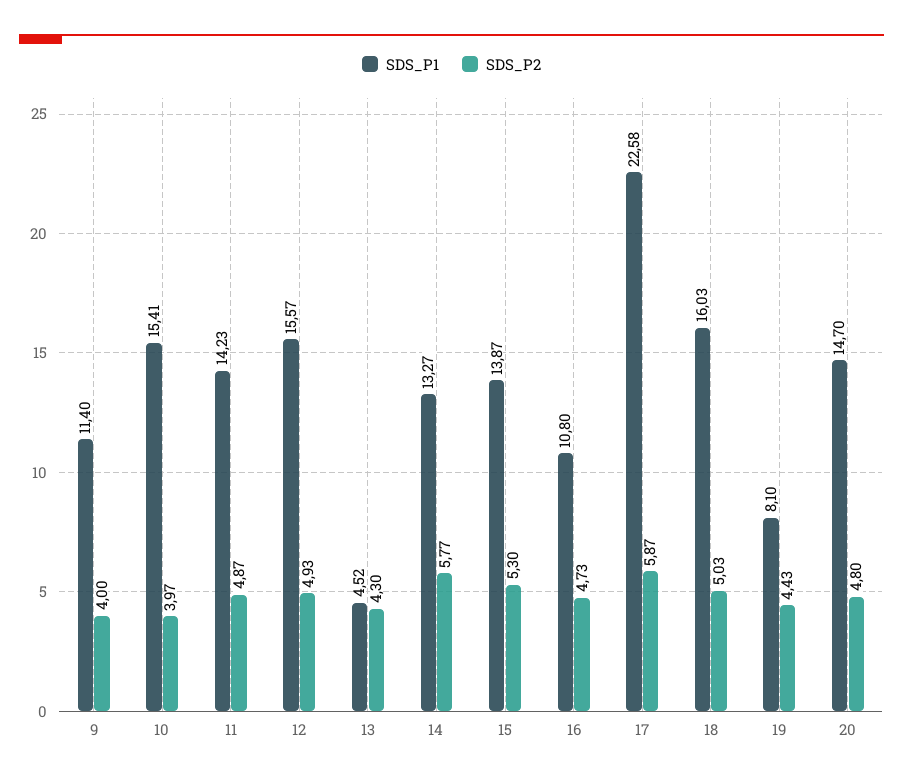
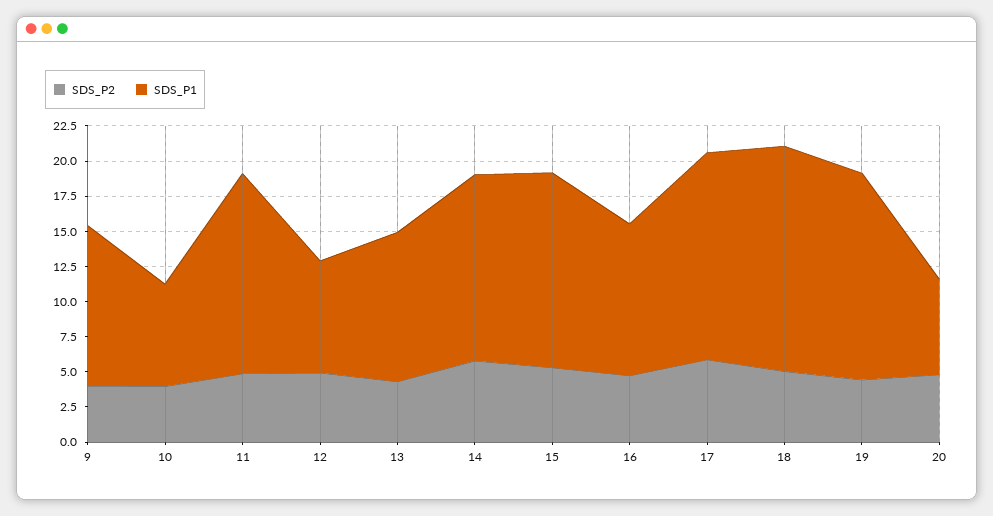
SDS_P1, 10: 15.41 -> 7.5
SDS_P1, 12: 15.57 -> 7.5
SDS_P1, 13: 4.52 -> 10
SDS_P1, 17: 22.58 -> 15
SDS_P1, 19: 8.1 -> 15
SDS_P1, 20: 14.7 -> 7.5

